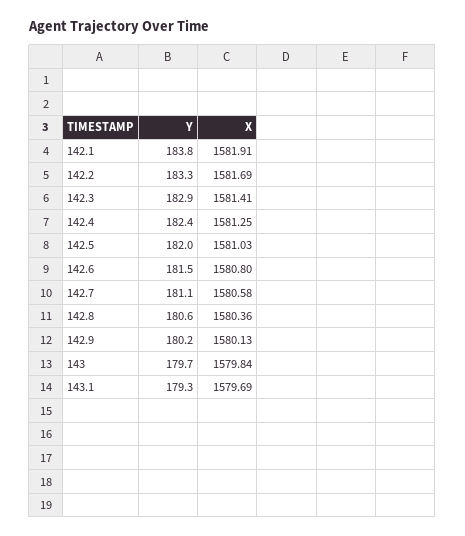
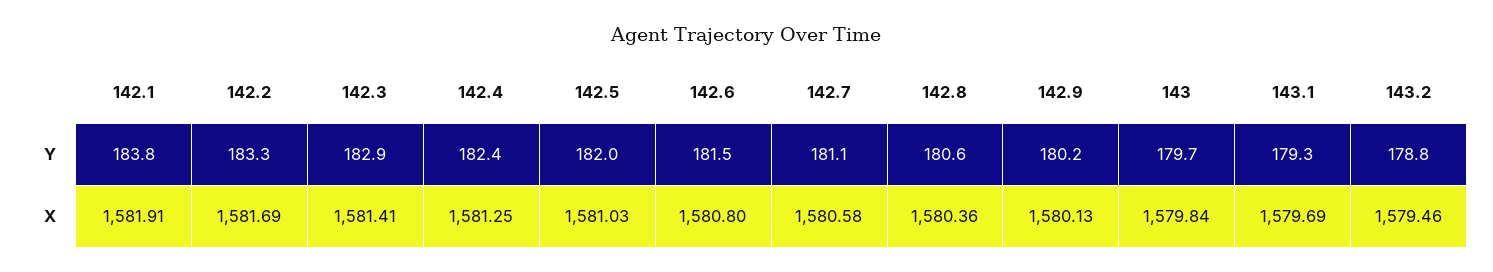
Y, 143.2: none -> 178.8
X, 143.2: none -> 1579.46

